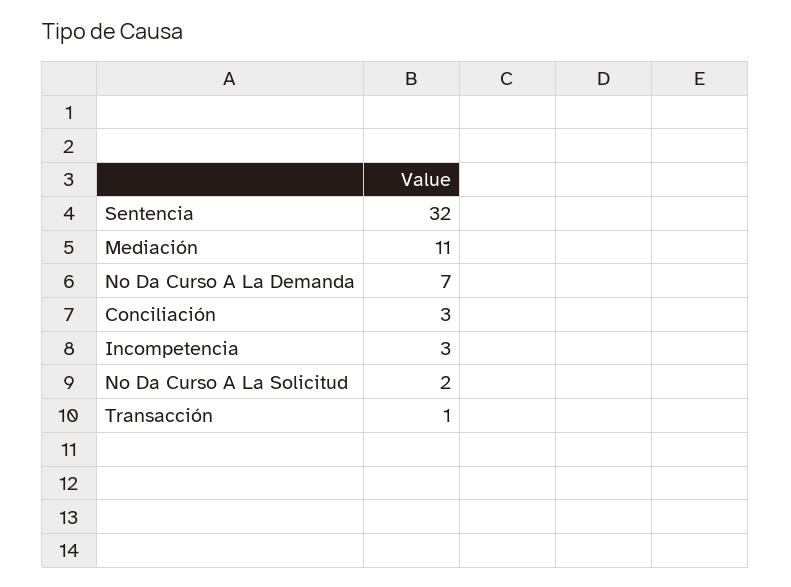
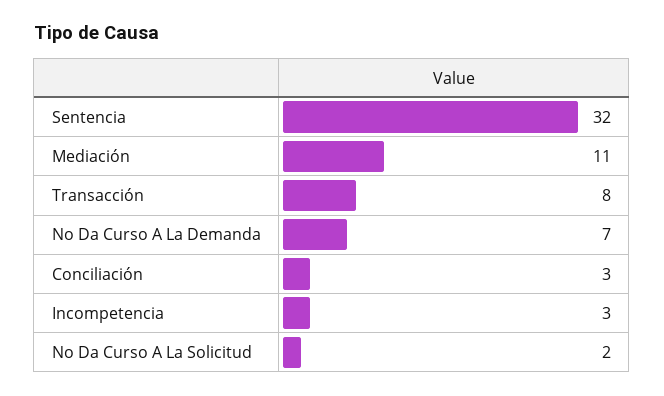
Transacción: 1 -> 8

